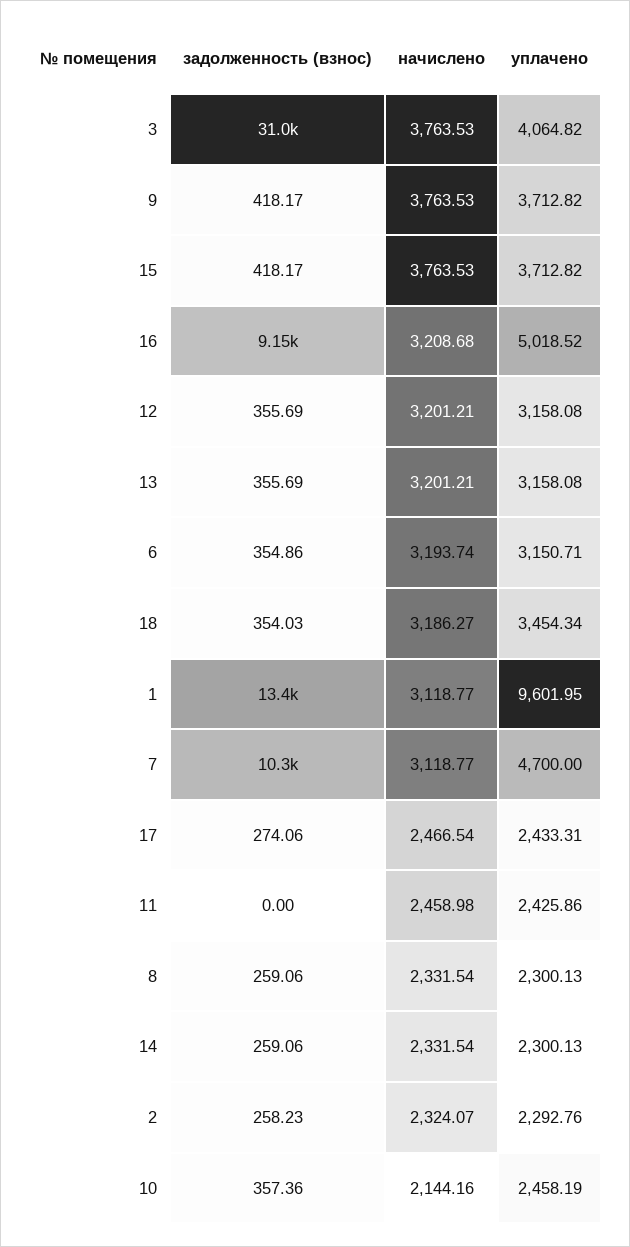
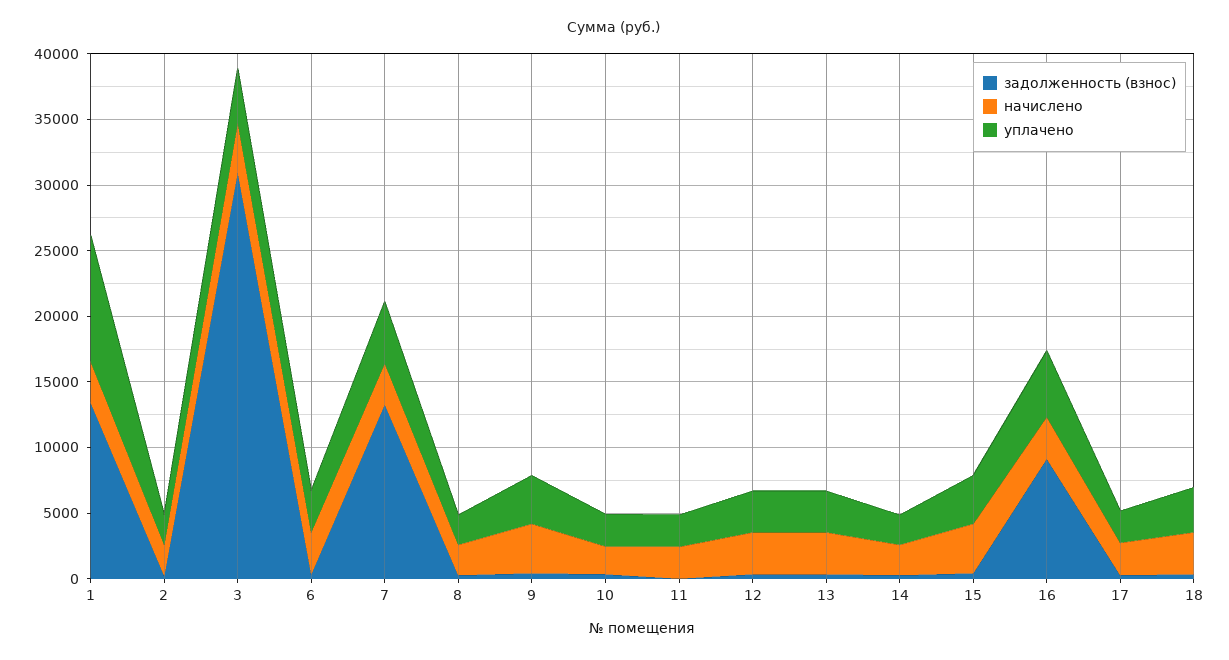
задолженность (взнос), 7: 10300 -> 13000

